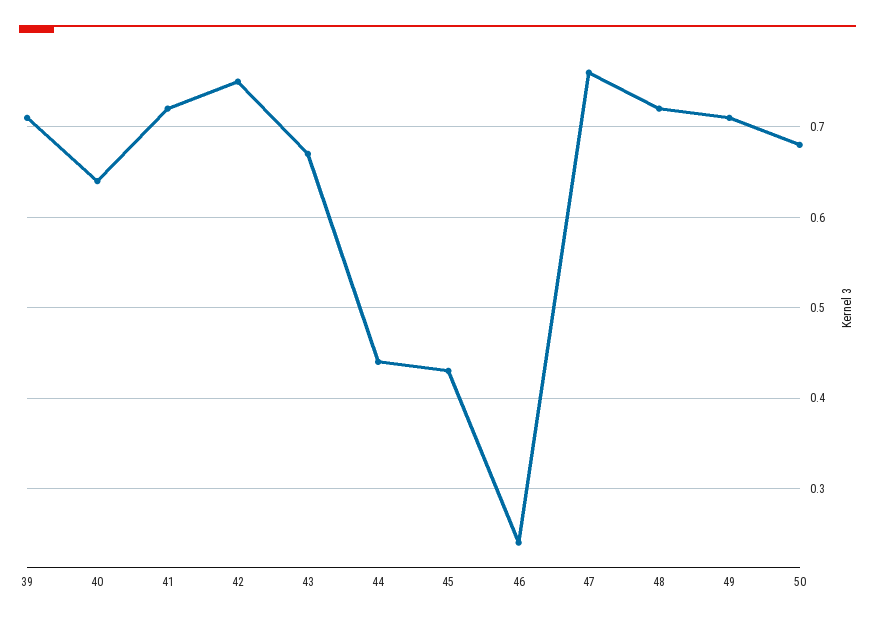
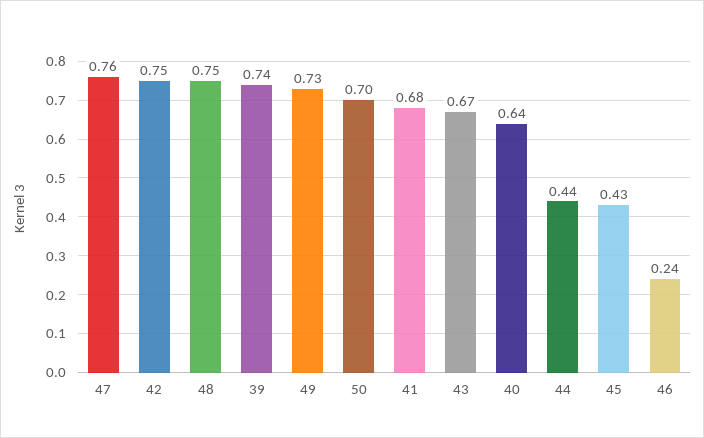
39: 0.71 -> 0.74
41: 0.72 -> 0.68
48: 0.72 -> 0.75
49: 0.71 -> 0.73
50: 0.68 -> 0.7

